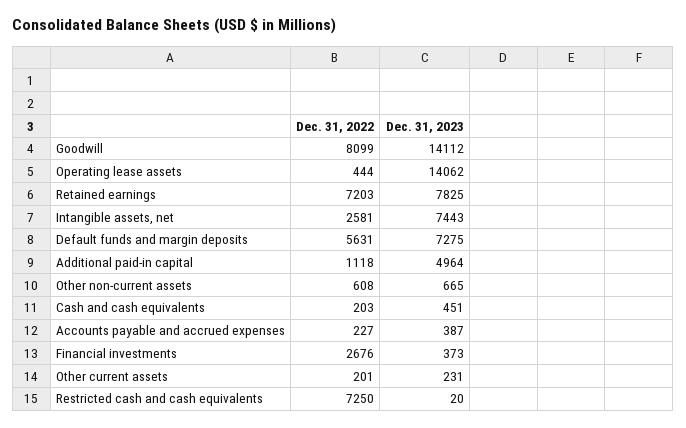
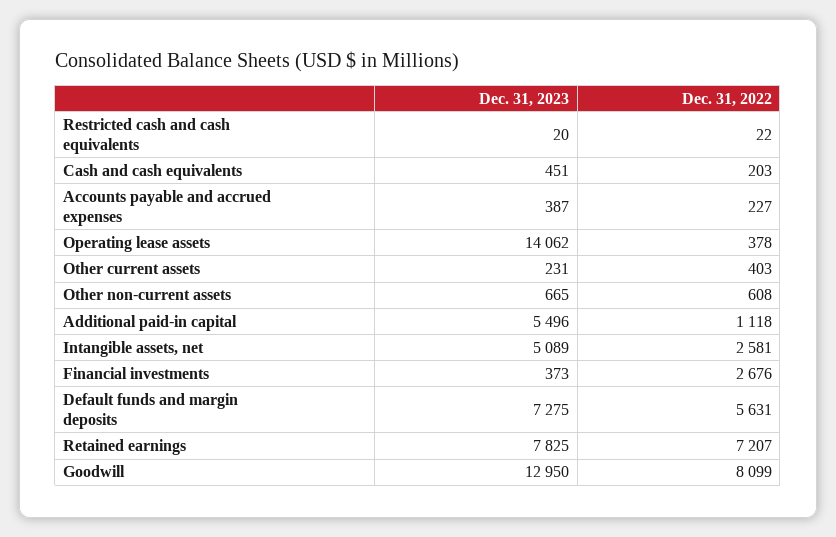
Dec. 31, 2023, Goodwill: 14112 -> 12950
Dec. 31, 2022, Operating lease assets: 444 -> 378
Dec. 31, 2022, Retained earnings: 7203 -> 7207
Dec. 31, 2023, Intangible assets, net: 7443 -> 5089
Dec. 31, 2023, Additional paid-in capital: 4964 -> 5496
Dec. 31, 2022, Other current assets: 201 -> 403
Dec. 31, 2022, Restricted cash and cash equivalents: 7250 -> 22

